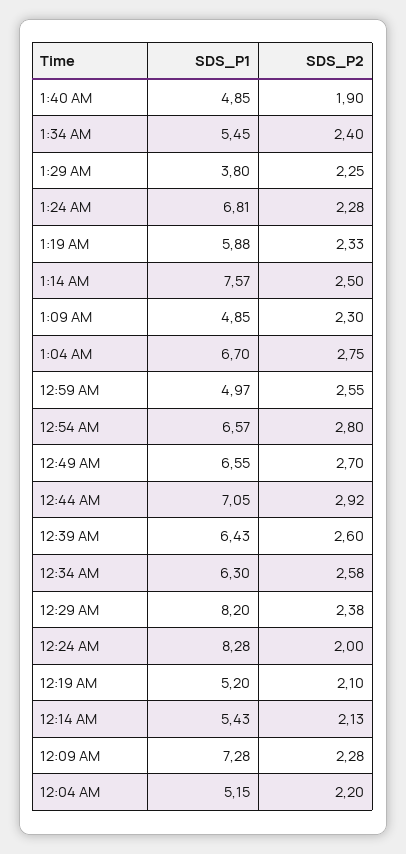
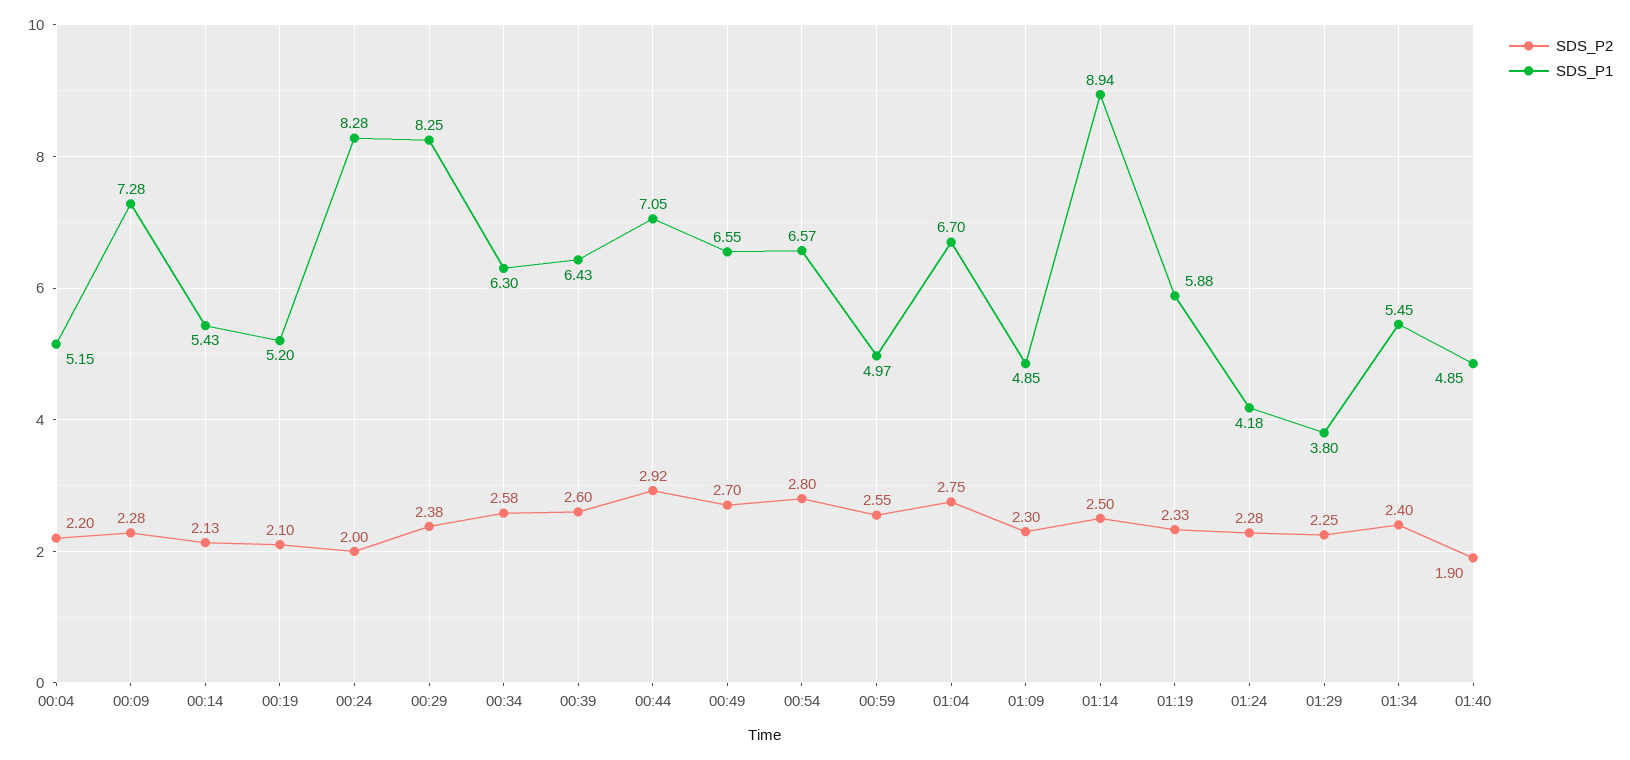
SDS_P1, 1:24 AM: 6.81 -> 4.18
SDS_P1, 1:14 AM: 7.57 -> 8.94
SDS_P1, 12:29 AM: 8.2 -> 8.25

